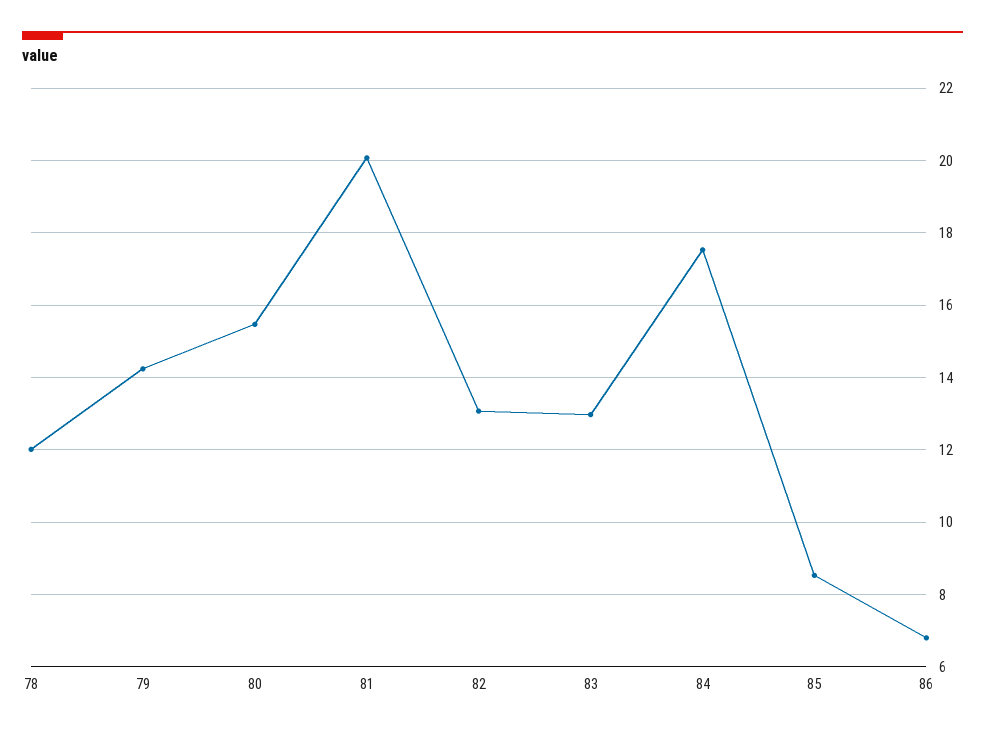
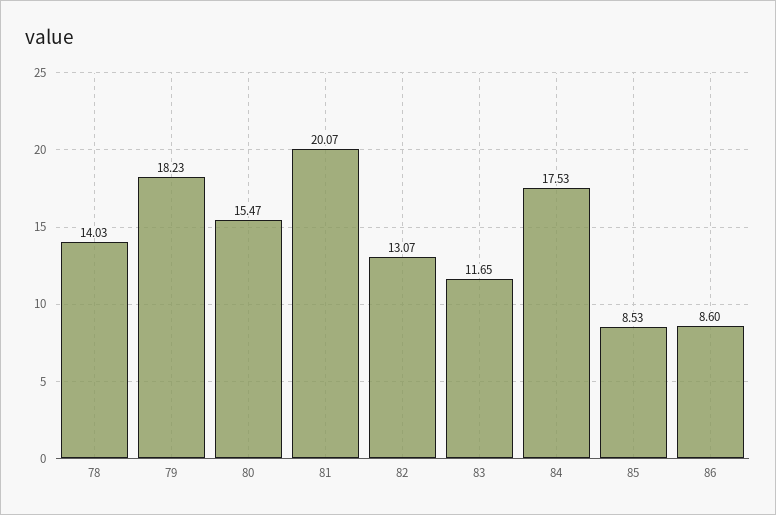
78: 12 -> 14.03
79: 14.2 -> 18.23
83: 13 -> 11.65
86: 6.8 -> 8.6

